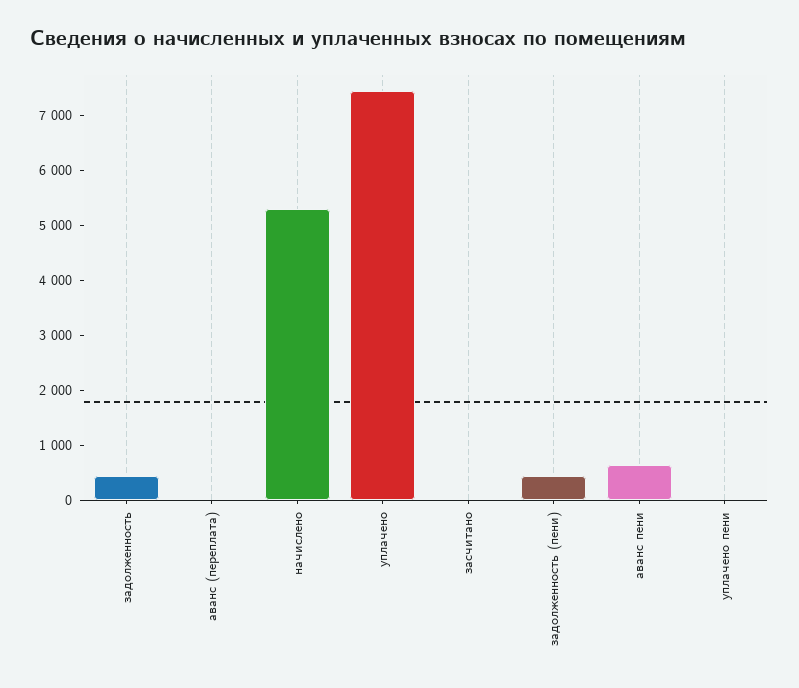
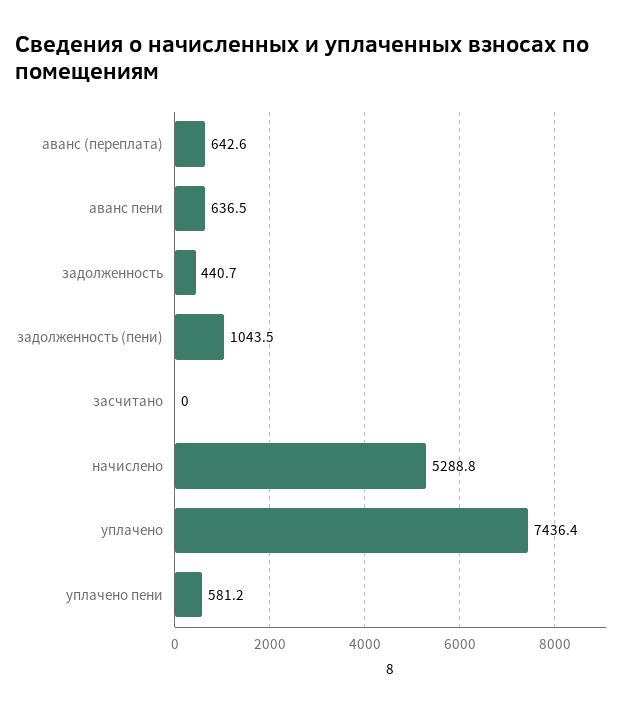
аванс (переплата): 0 -> 642.6
задолженность (пени): 400 -> 1043.5
уплачено пени: 0 -> 581.2

